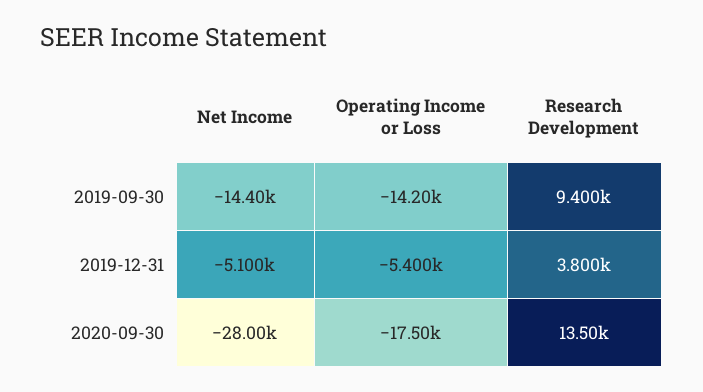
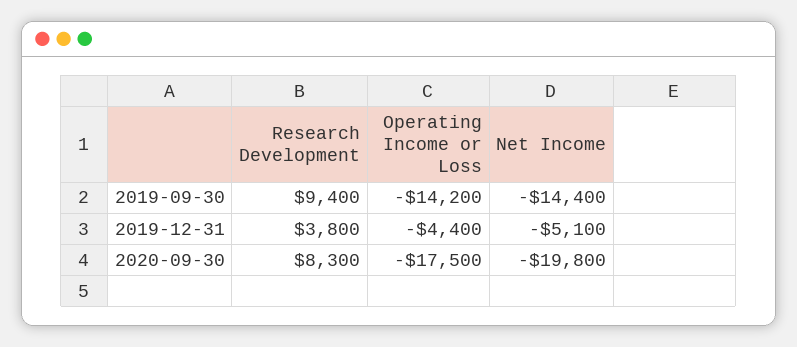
Operating Income or Loss, 2019-12-31: -5400 -> -4400
Net Income, 2020-09-30: -28000 -> -19800
Research Development, 2020-09-30: 13500 -> 8300

